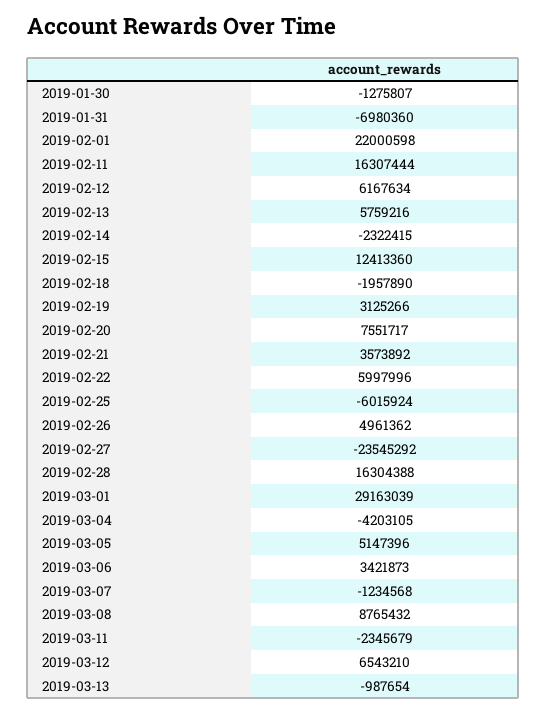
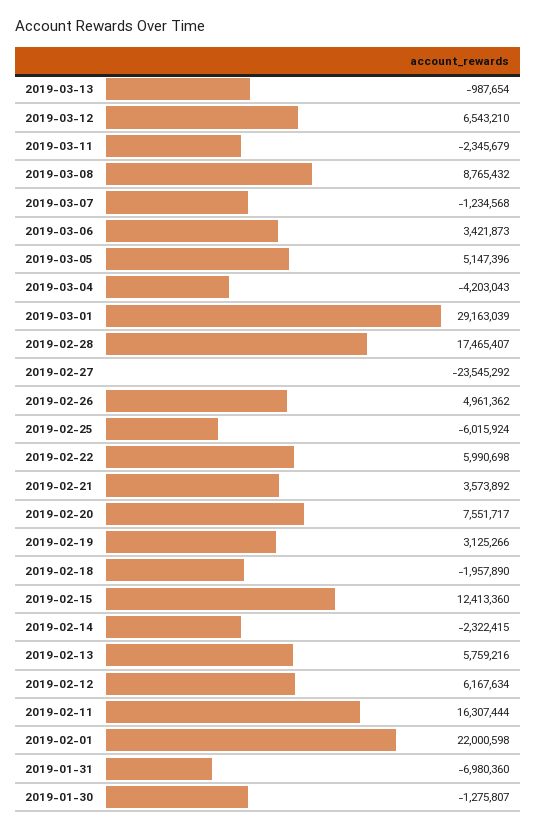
2019-02-22: 5997996 -> 5990698
2019-02-28: 16304388 -> 17465407
2019-03-04: -4203105 -> -4203043

